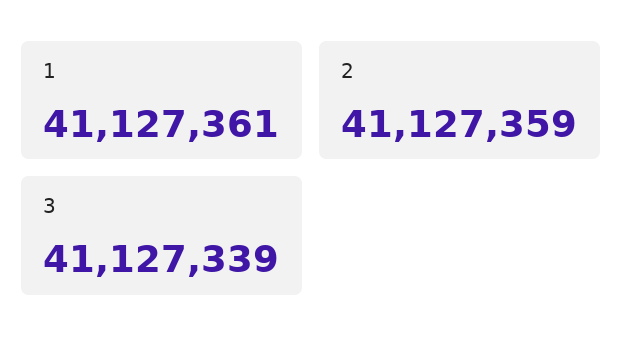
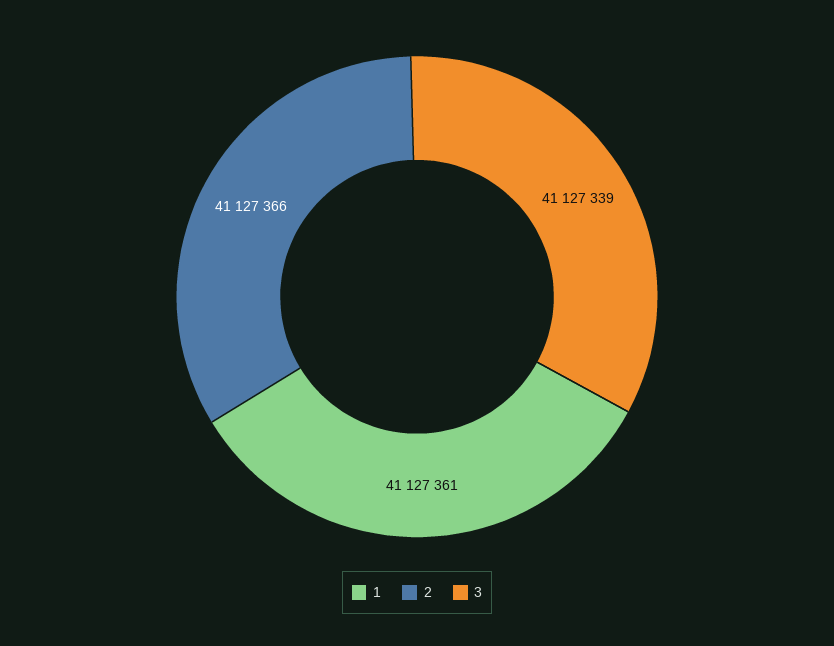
2: 41127359 -> 41127366

